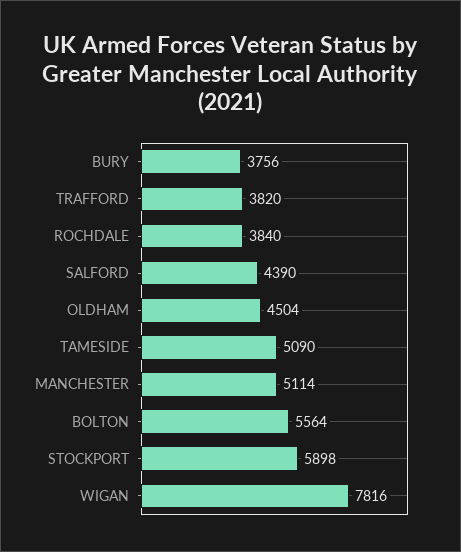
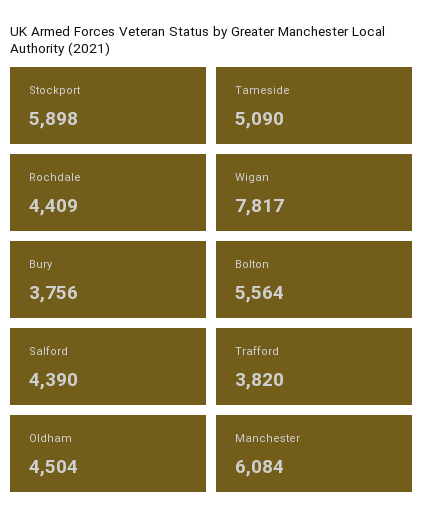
ROCHDALE: 3840 -> 4409
MANCHESTER: 5114 -> 6084
WIGAN: 7816 -> 7817

